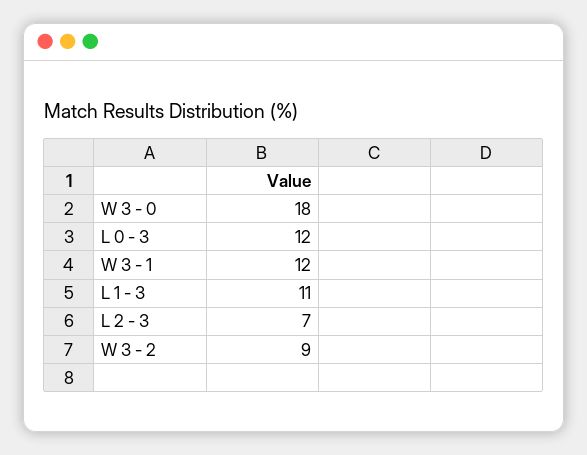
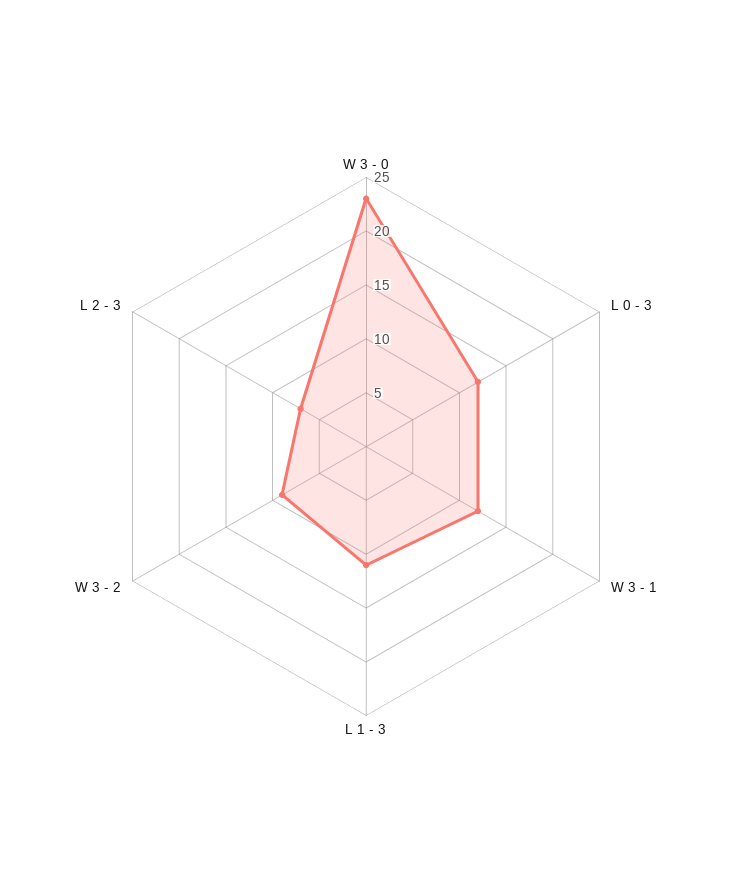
W 3 - 0: 18 -> 23

